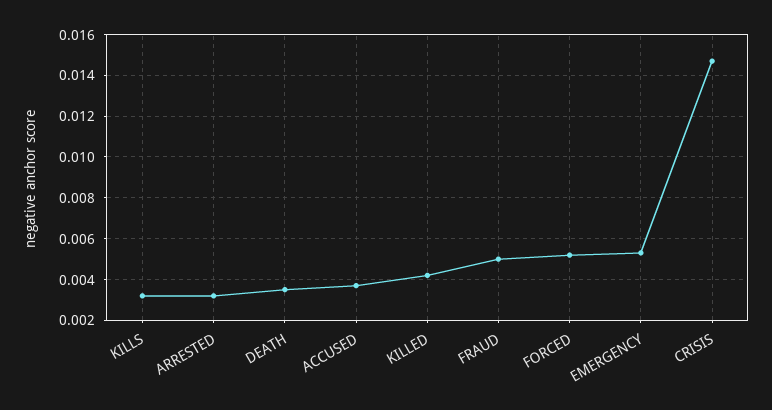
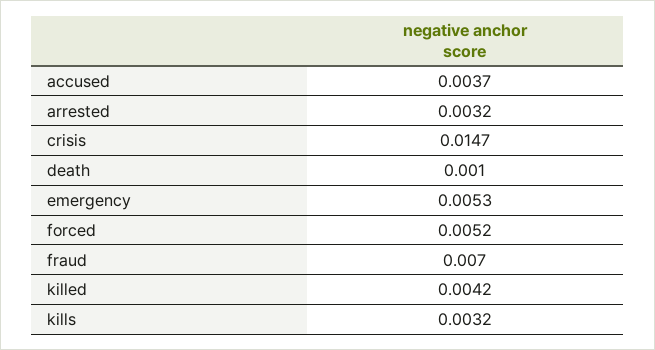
DEATH: 0.0035 -> 0.001
FRAUD: 0.005 -> 0.007

